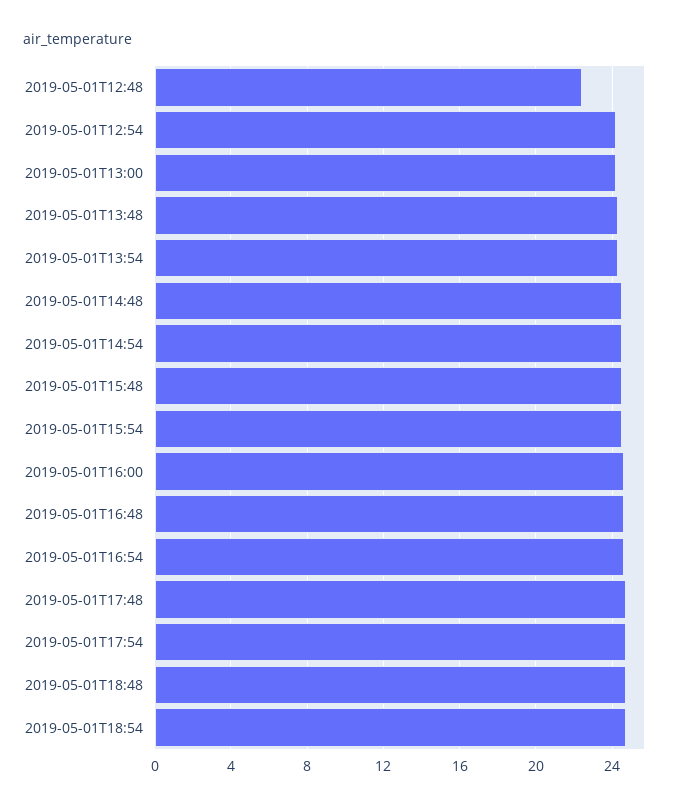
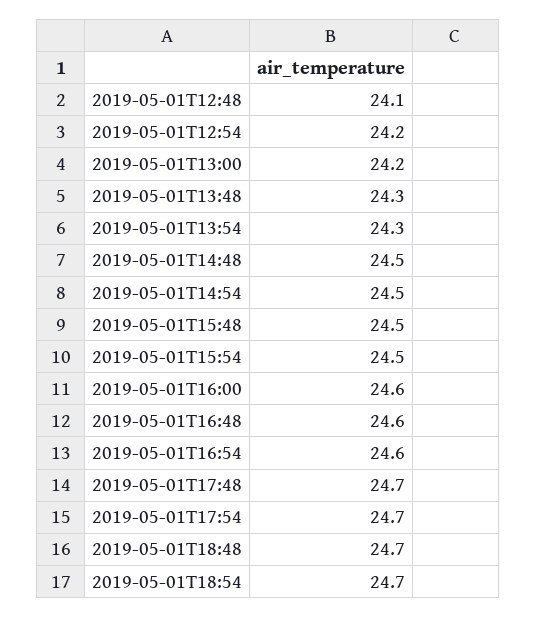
2019-05-01T12:48: 22.5 -> 24.1

